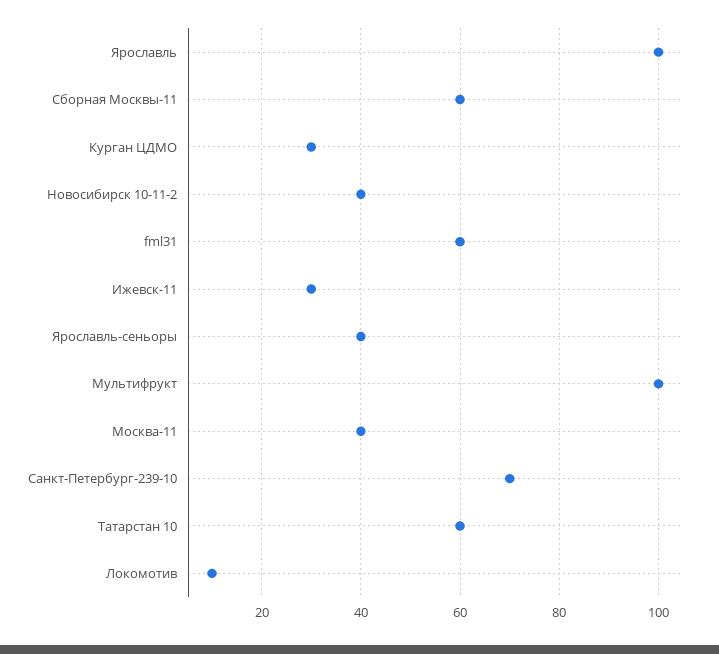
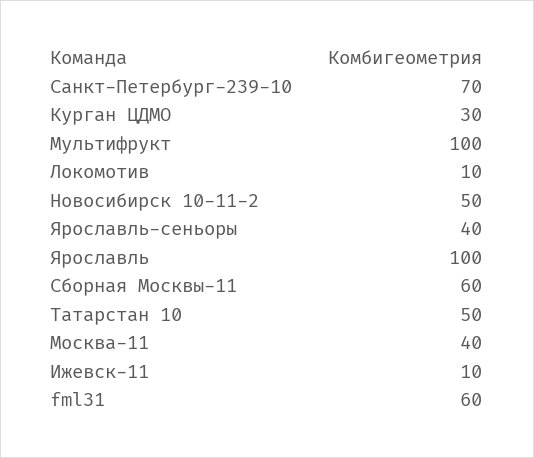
Новосибирск 10-11-2: 40 -> 50
Ижевск-11: 30 -> 10
Татарстан 10: 60 -> 50

